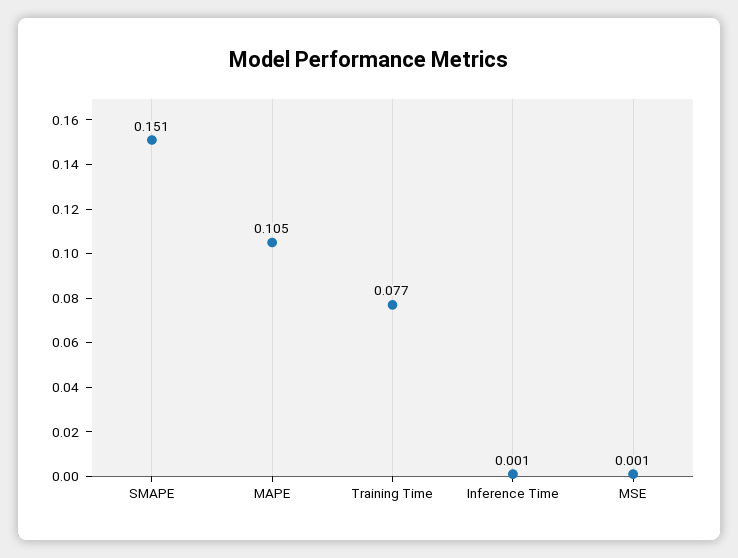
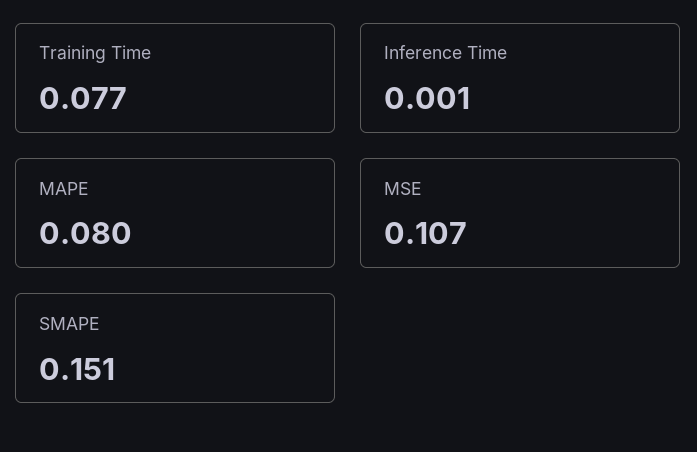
MAPE: 0.105 -> 0.08
MSE: 0.001 -> 0.107

